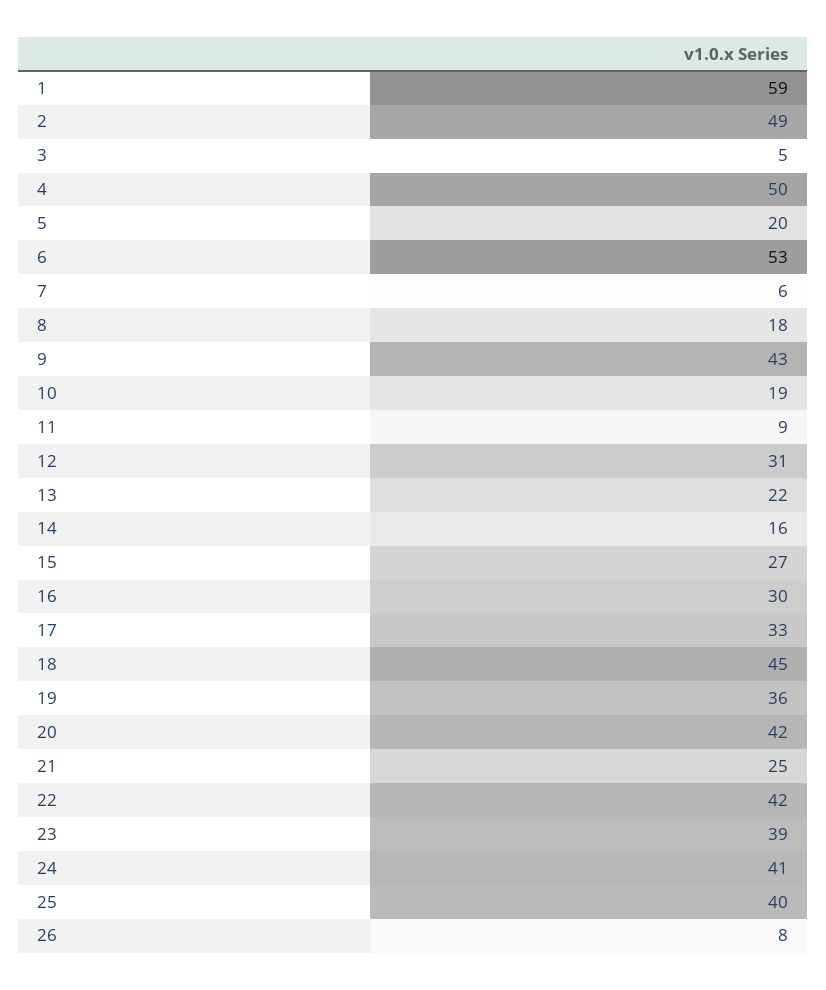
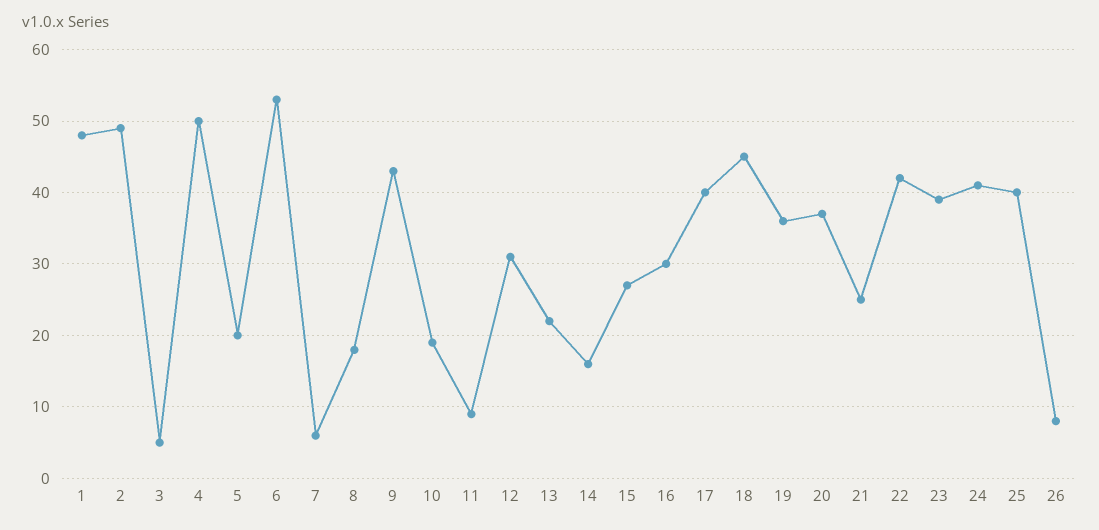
1: 59 -> 48
17: 33 -> 40
20: 42 -> 37

